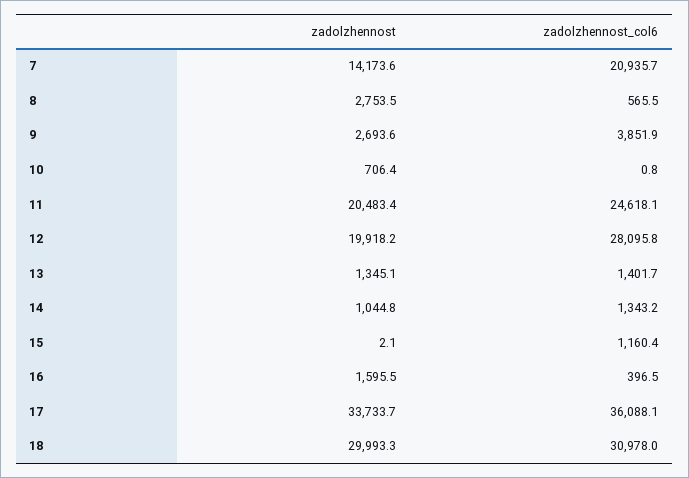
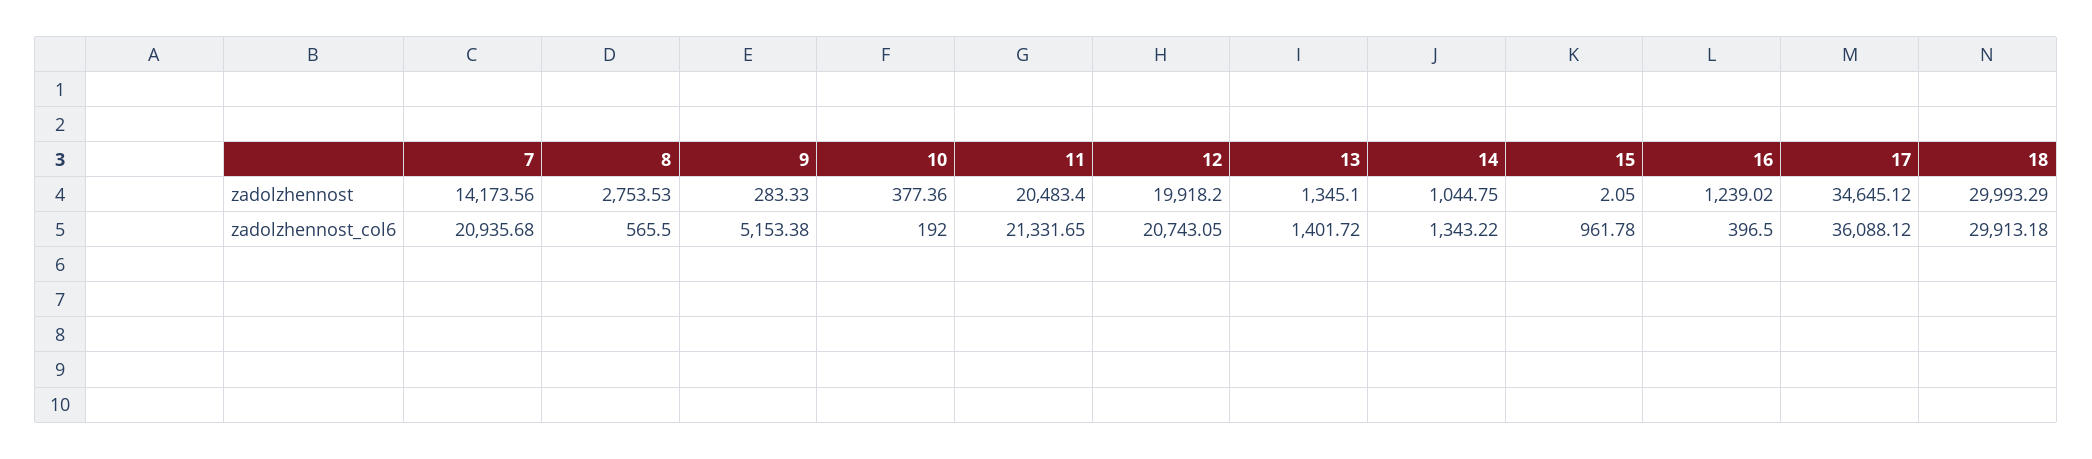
zadolzhennost, 9: 2693.6 -> 283.33
zadolzhennost_col6, 9: 3851.9 -> 5153.38
zadolzhennost, 10: 706.4 -> 377.36
zadolzhennost_col6, 10: 0.8 -> 192
zadolzhennost_col6, 11: 24618.1 -> 21331.65
zadolzhennost_col6, 12: 28095.8 -> 20743.05
zadolzhennost_col6, 15: 1160.4 -> 961.78
zadolzhennost, 16: 1595.5 -> 1239.02
zadolzhennost, 17: 33733.7 -> 34645.12
zadolzhennost_col6, 18: 30978 -> 29913.18

